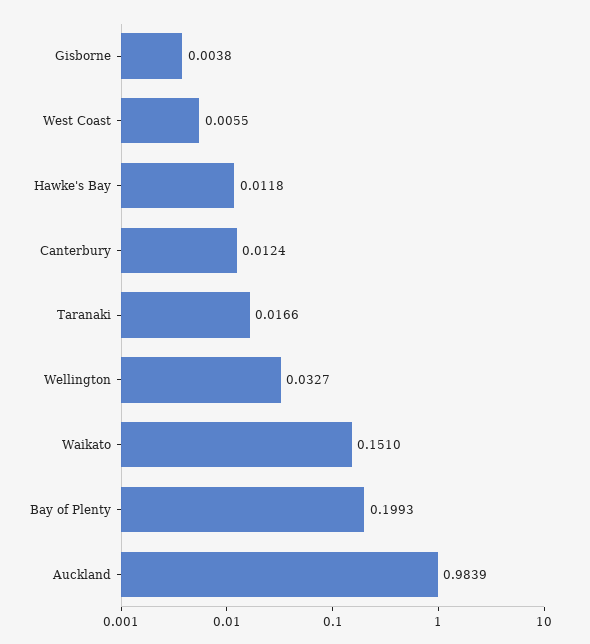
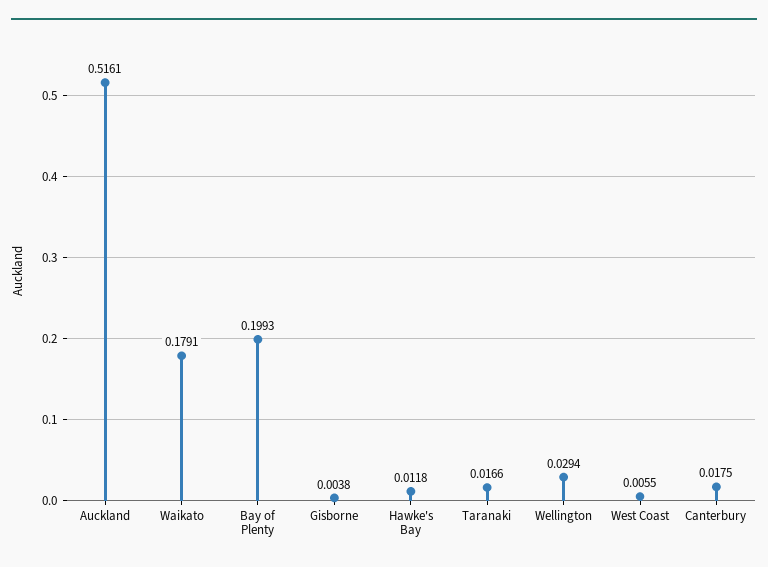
Canterbury: 0.0124 -> 0.0175
Wellington: 0.0327 -> 0.0294
Waikato: 0.151 -> 0.1791
Auckland: 0.9839 -> 0.5161

